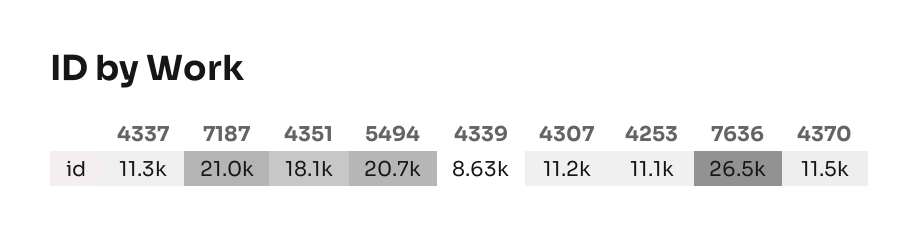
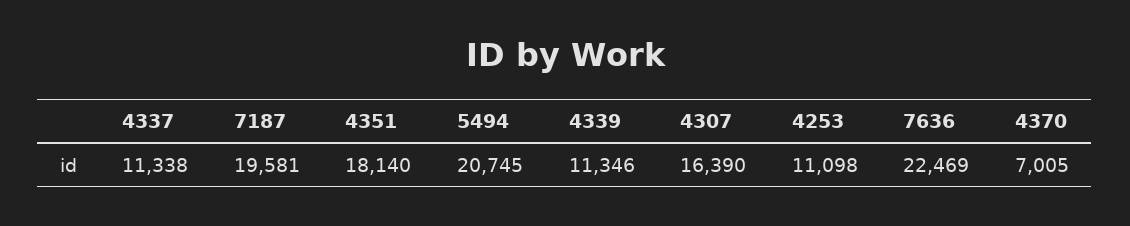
7187: 21000 -> 19581
4339: 8630 -> 11346
4307: 11200 -> 16390
7636: 26500 -> 22469
4370: 11500 -> 7005

